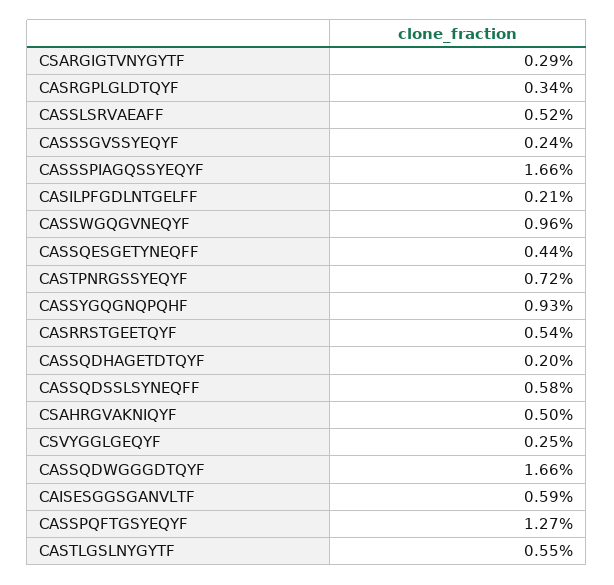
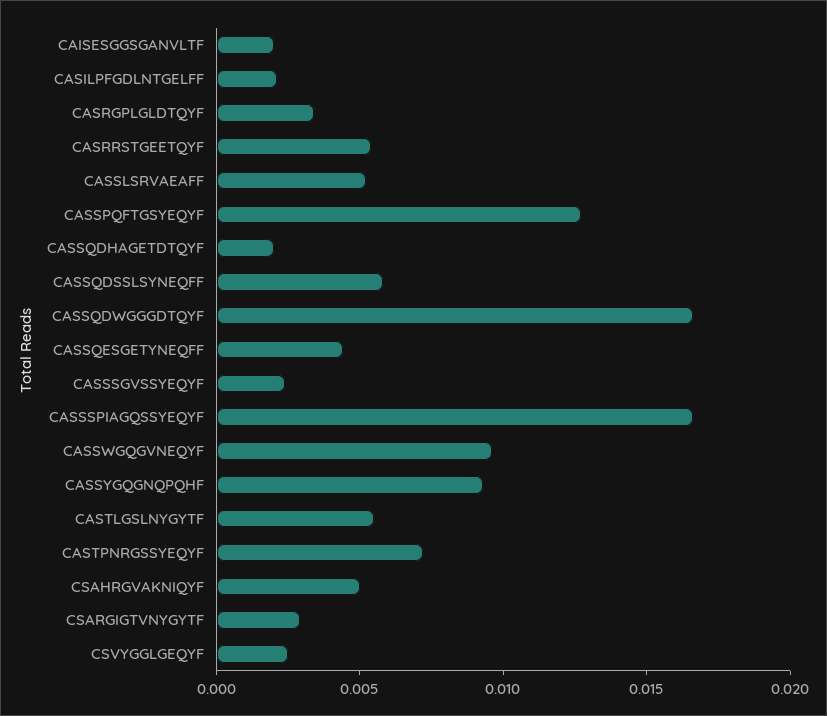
CAISESGGSGANVLTF: 0.0059 -> 0.002

